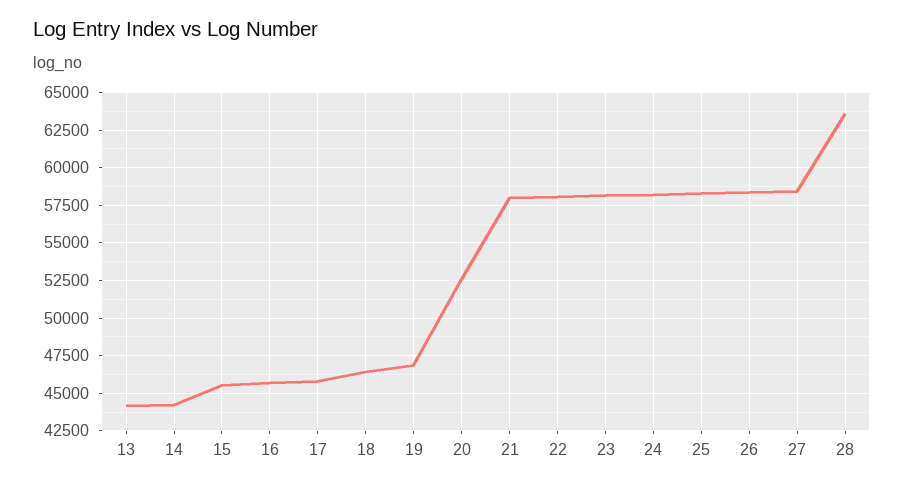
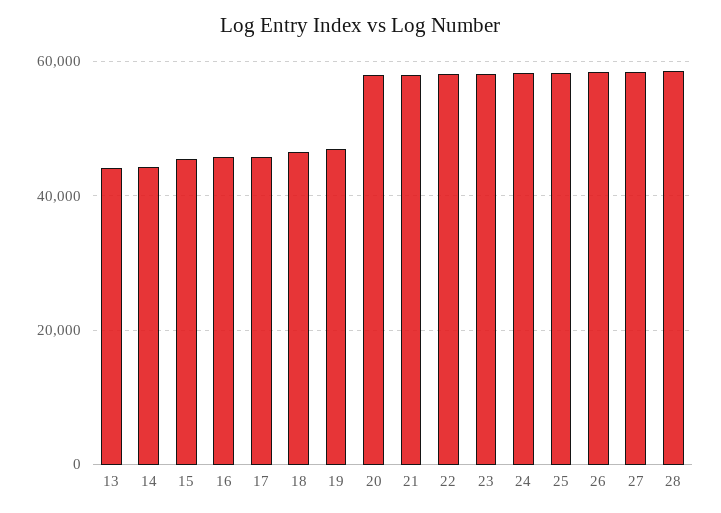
20: 52500 -> 58000
28: 63500 -> 58000

